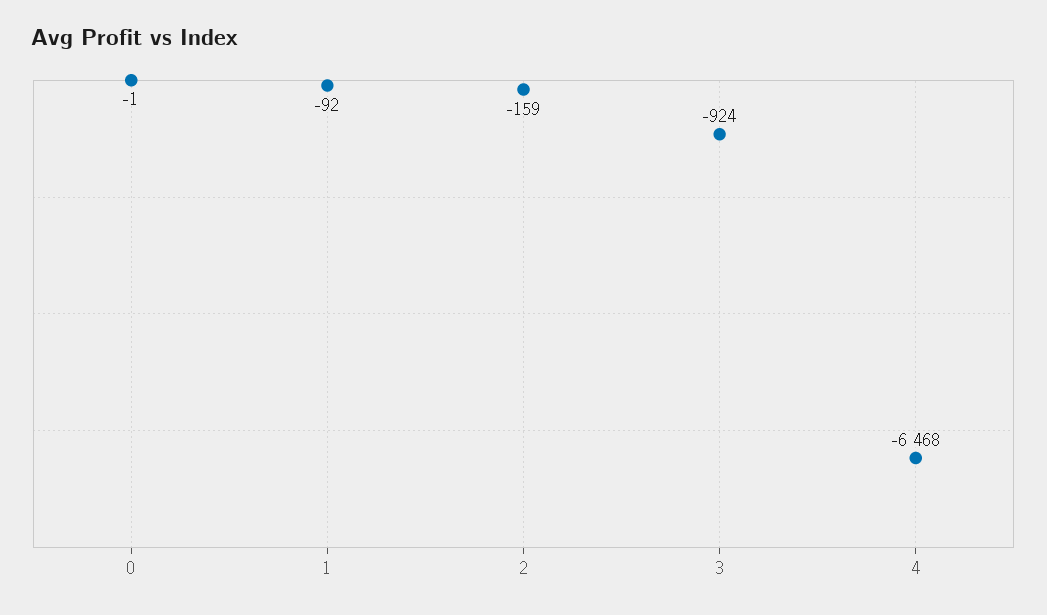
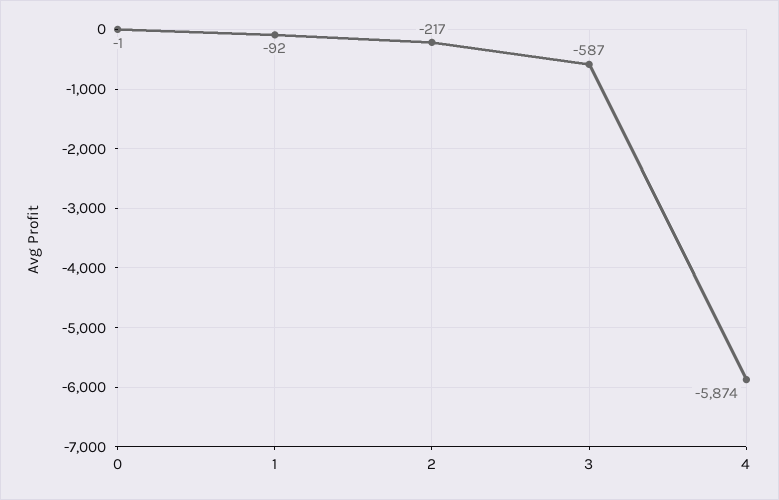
2: -159 -> -217
3: -924 -> -587
4: -6468 -> -5874

